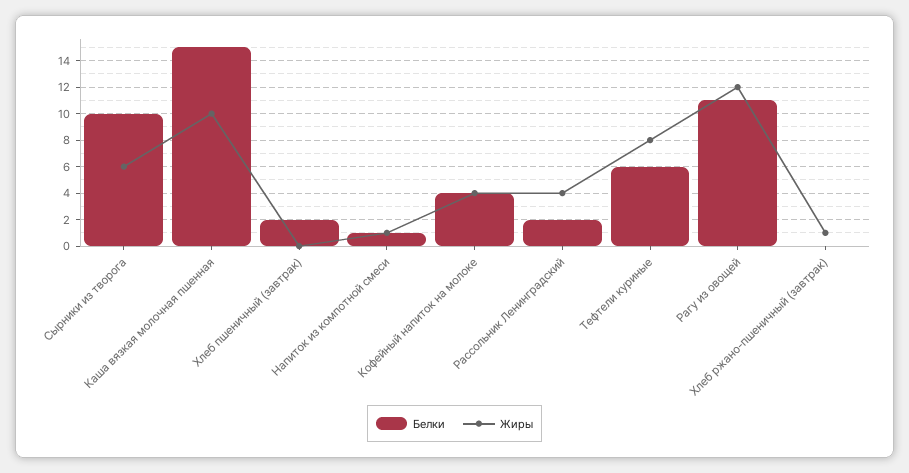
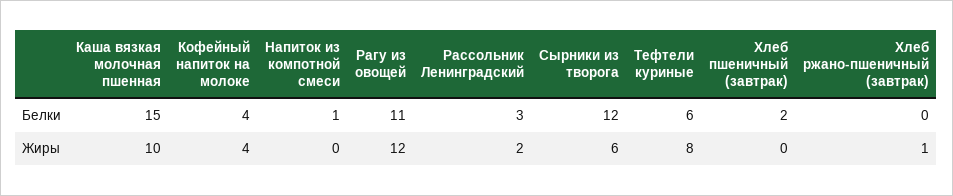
Белки, Сырники из творога: 10 -> 12
Жиры, Напиток из компотной смеси: 1 -> 0
Белки, Рассольник Ленинградский: 2 -> 3
Жиры, Рассольник Ленинградский: 4 -> 2

